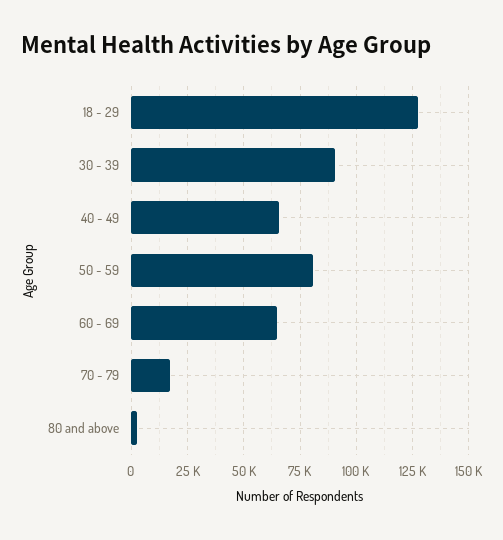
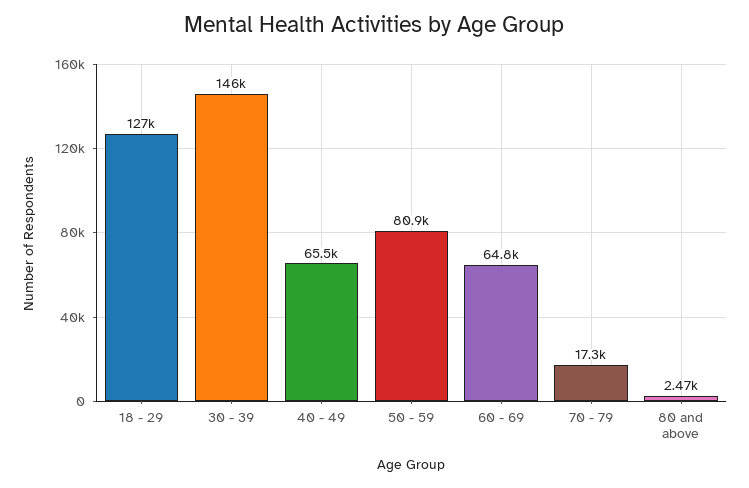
30 - 39: 90000 -> 146000

